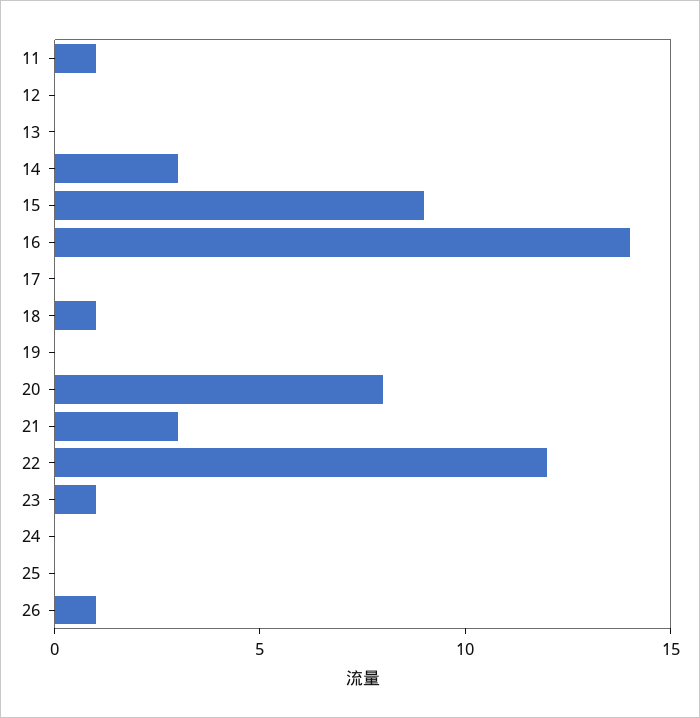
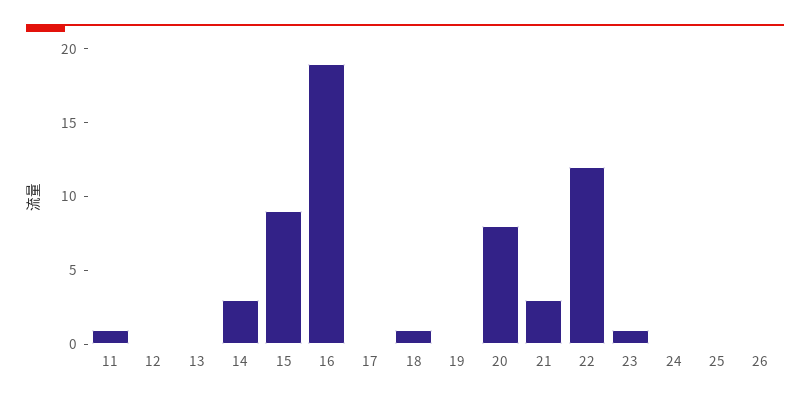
16: 14 -> 19
26: 1 -> 0

